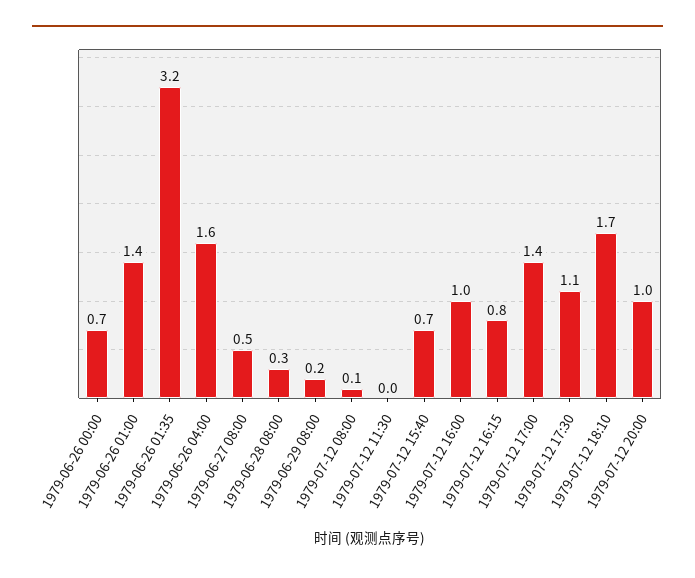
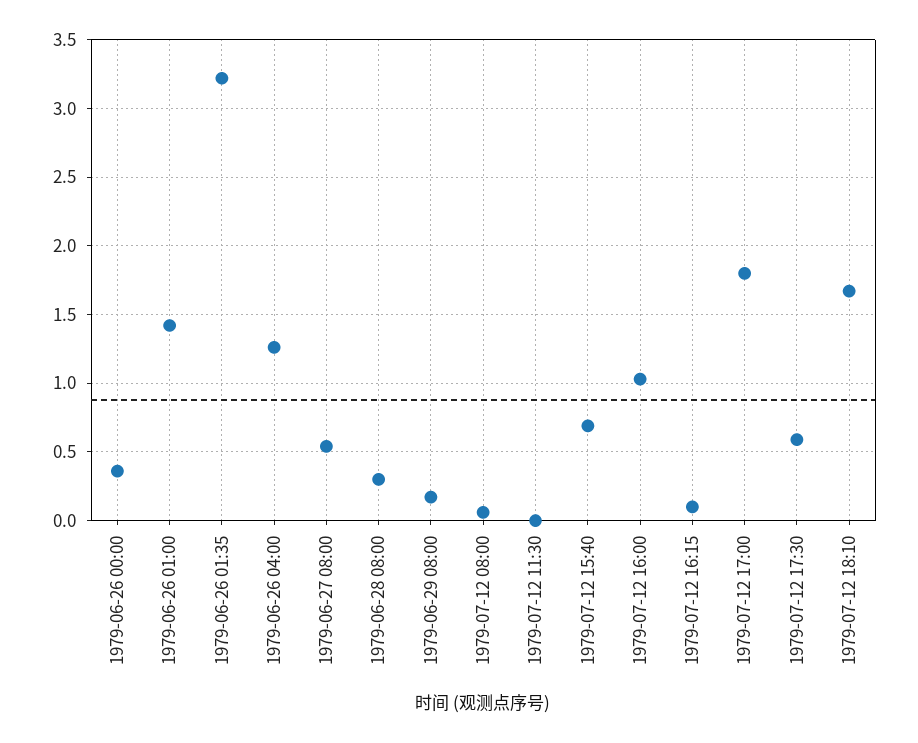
1979-06-26 00:00: 0.7 -> 0.35
1979-06-26 04:00: 1.6 -> 1.25
1979-07-12 16:15: 0.8 -> 0.1
1979-07-12 17:00: 1.4 -> 1.8
1979-07-12 17:30: 1.1 -> 0.6
1979-07-12 20:00: 1 -> none

